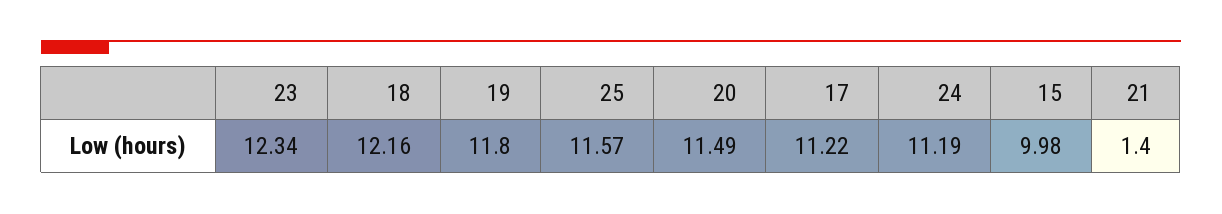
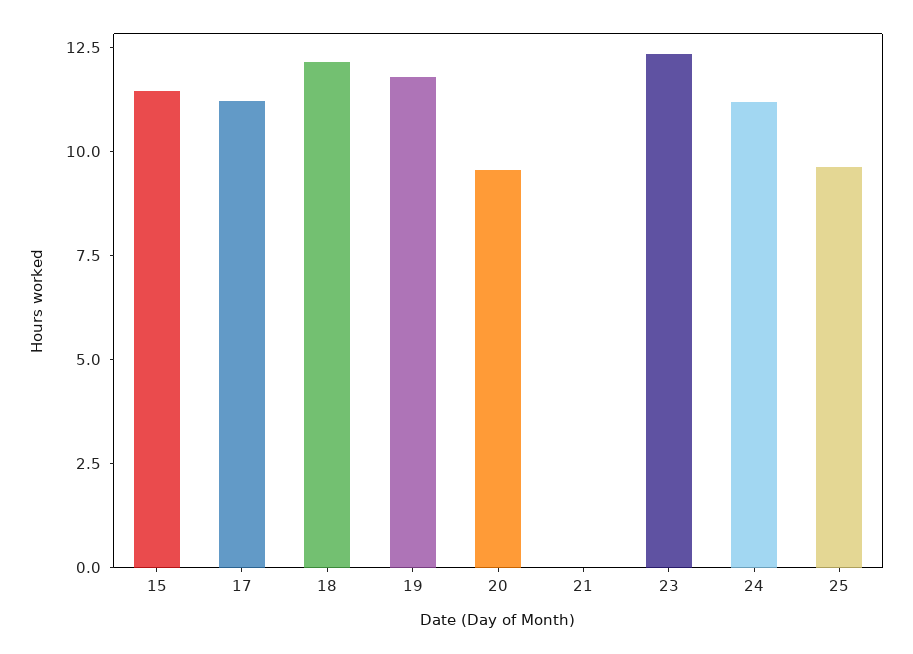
25: 11.57 -> 9.5
20: 11.49 -> 9.5
15: 9.98 -> 11.5
21: 1.4 -> 0

